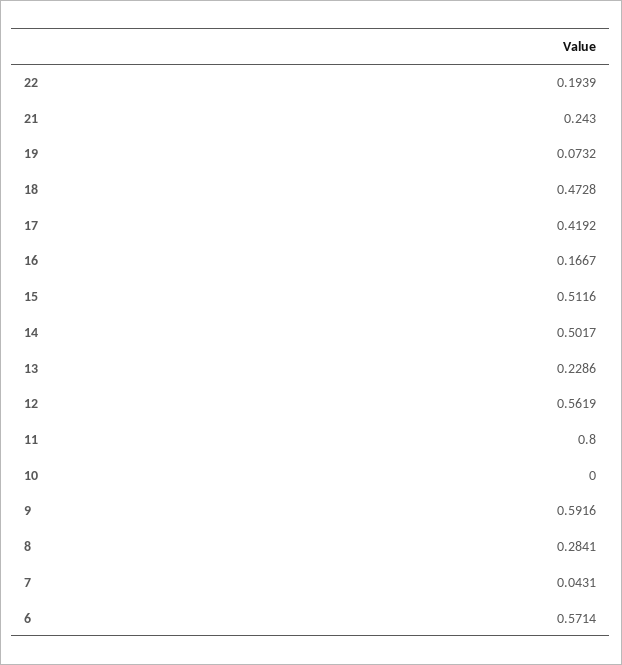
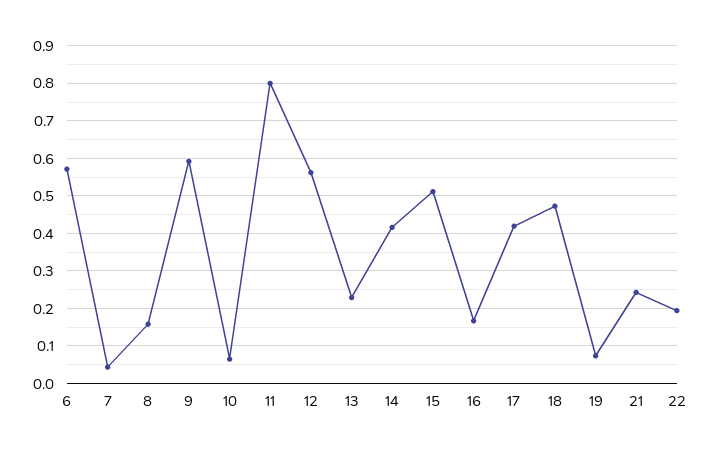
14: 0.5017 -> 0.42
10: 0 -> 0.06
8: 0.2841 -> 0.16

